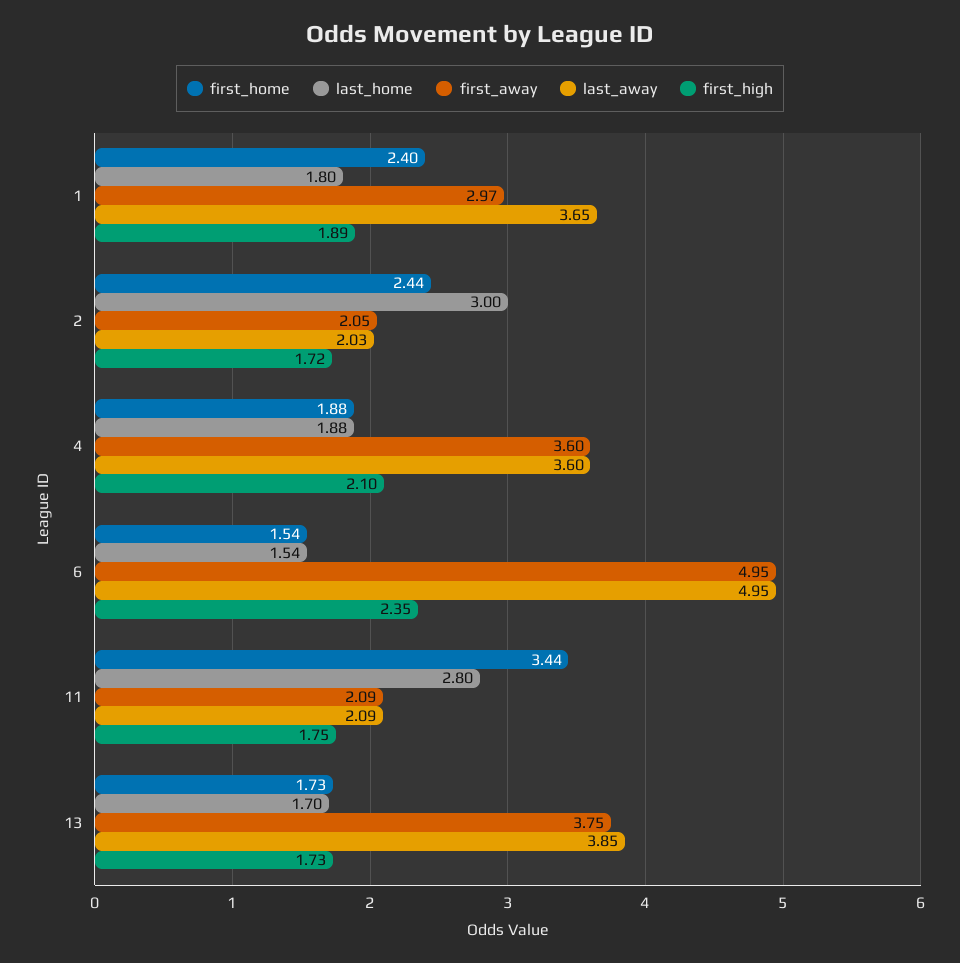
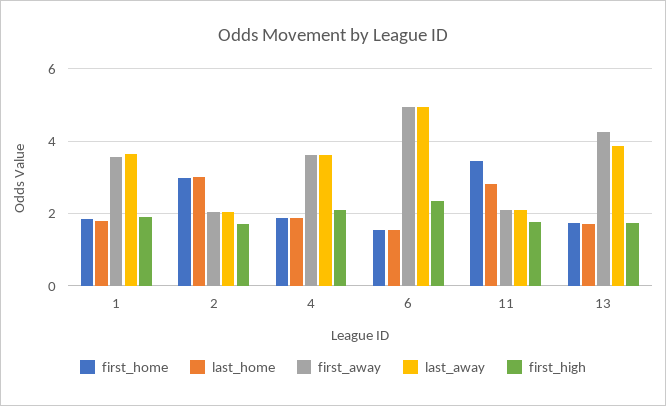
first_home, 1: 2.4 -> 1.8
first_away, 1: 2.97 -> 3.6
first_home, 2: 2.44 -> 3
first_away, 13: 3.75 -> 4.2

